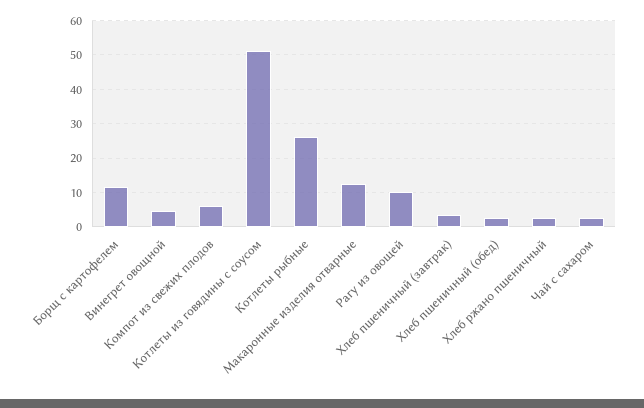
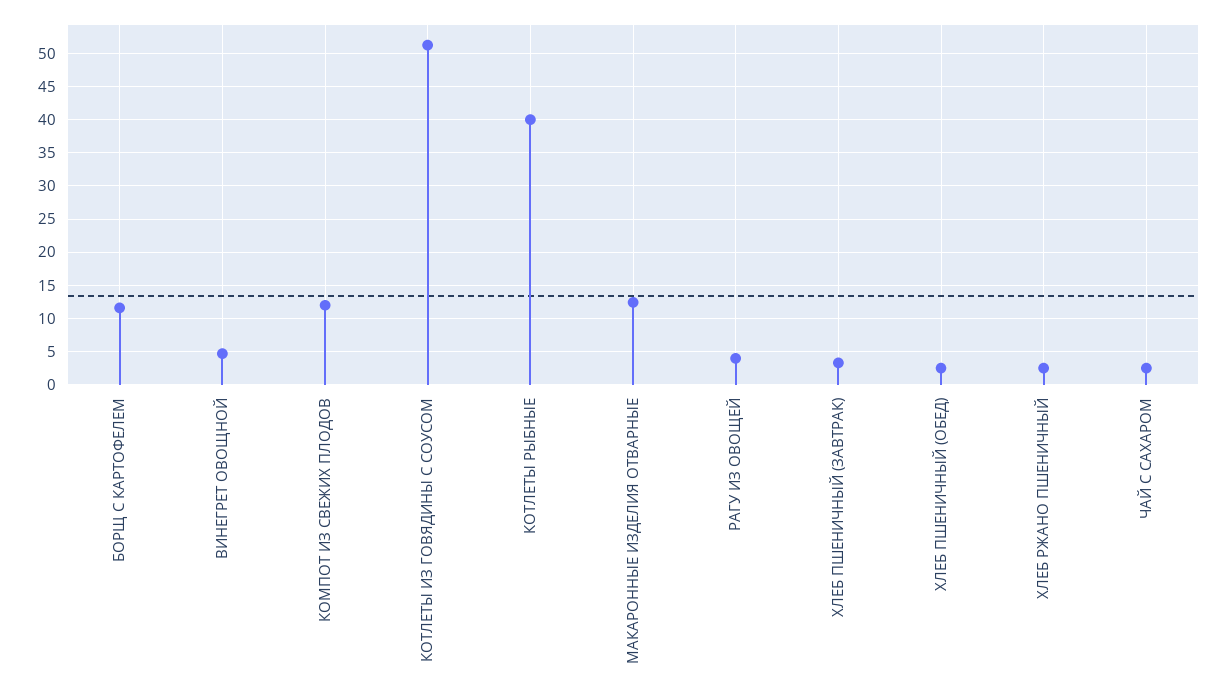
Компот из свежих плодов: 6 -> 12
Котлеты рыбные: 26 -> 40
Рагу из овощей: 10 -> 4

